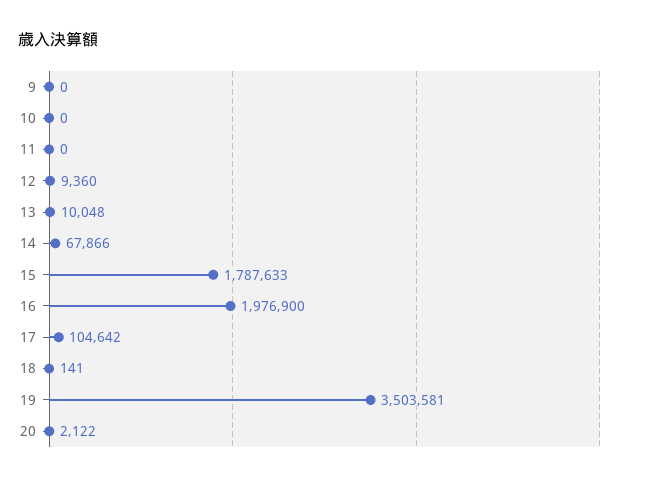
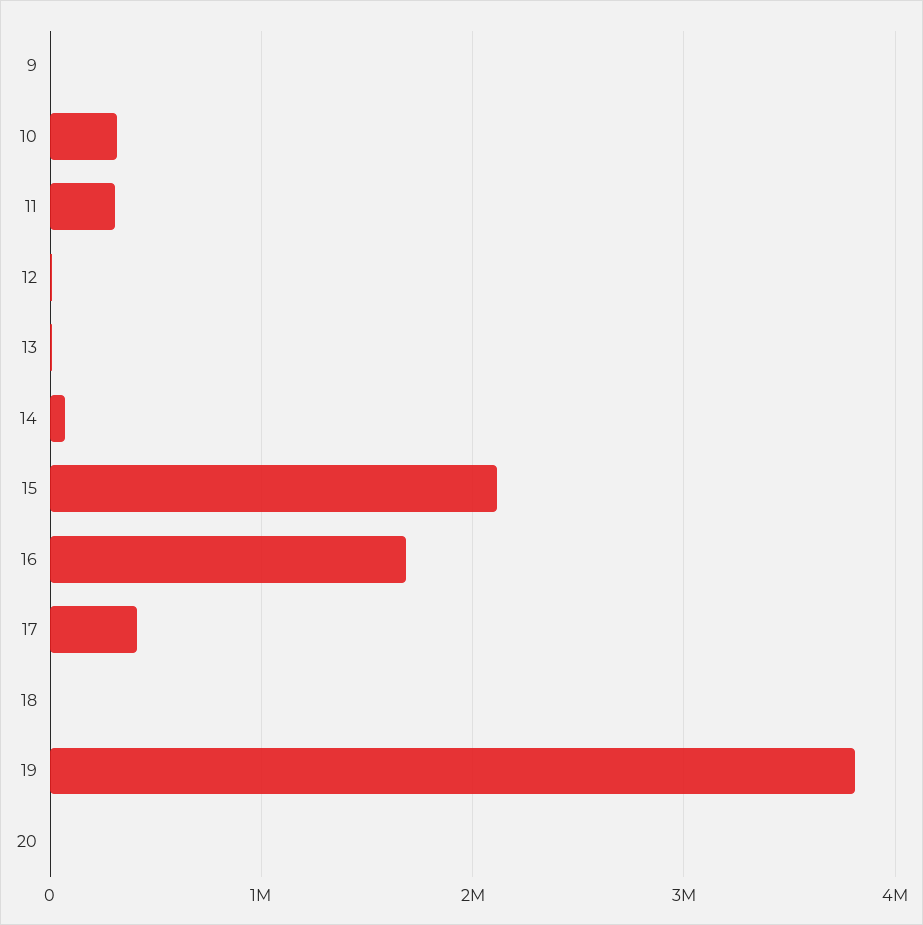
10: 0 -> 300000
11: 0 -> 300000
15: 1787633 -> 2100000
16: 1976900 -> 1700000
17: 104642 -> 400000
19: 3503581 -> 3800000

